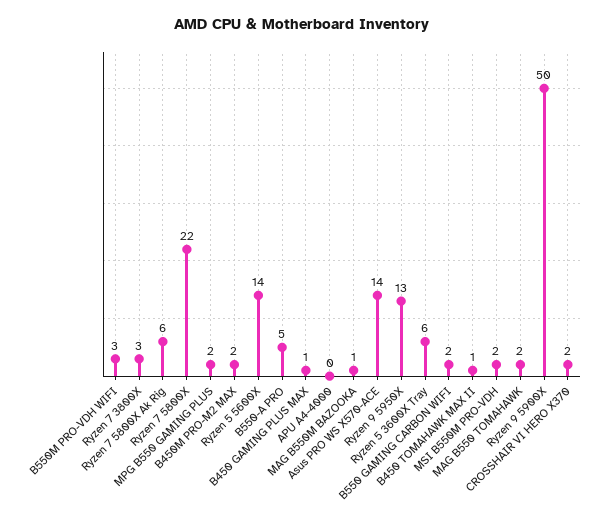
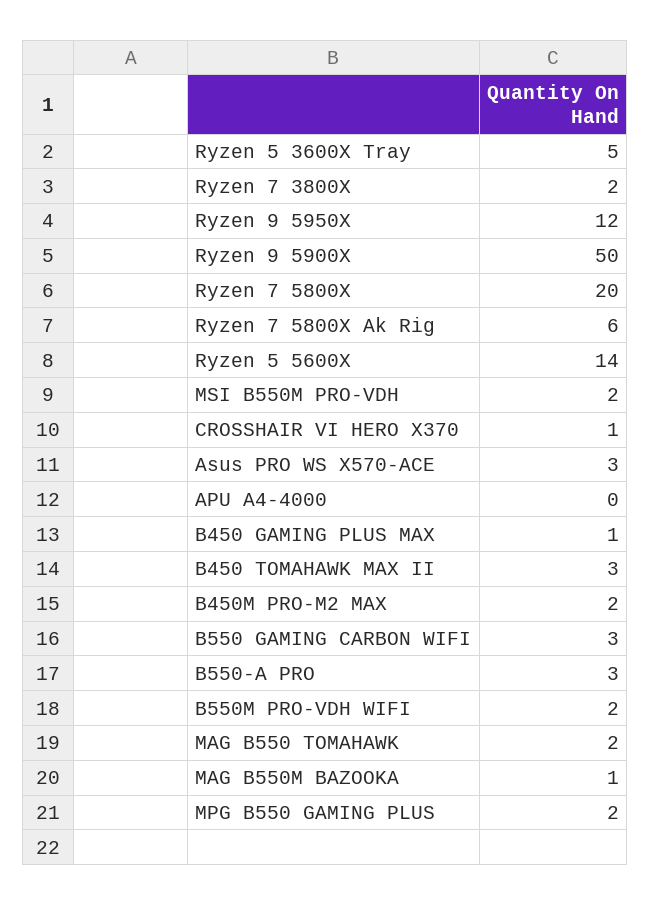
B550M PRO-VDH WIFI: 3 -> 2
Ryzen 7 3800X: 3 -> 2
Ryzen 7 5800X: 22 -> 20
B550-A PRO: 5 -> 3
Asus PRO WS X570-ACE: 14 -> 3
Ryzen 9 5950X: 13 -> 12
Ryzen 5 3600X Tray: 6 -> 5
B550 GAMING CARBON WIFI: 2 -> 3
B450 TOMAHAWK MAX II: 1 -> 3
CROSSHAIR VI HERO X370: 2 -> 1

